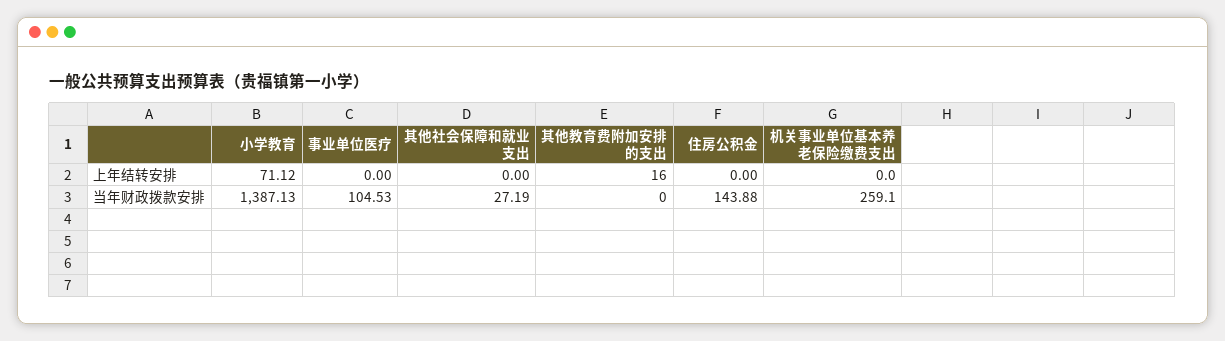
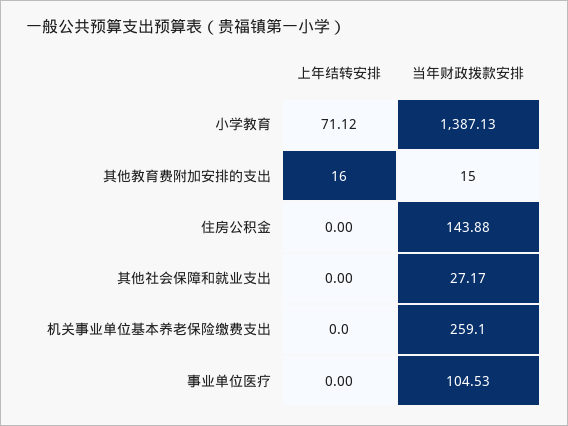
其他社会保障和就业支出, 当年财政拨款安排: 27.19 -> 27.17
其他教育费附加安排的支出, 当年财政拨款安排: 0 -> 15

